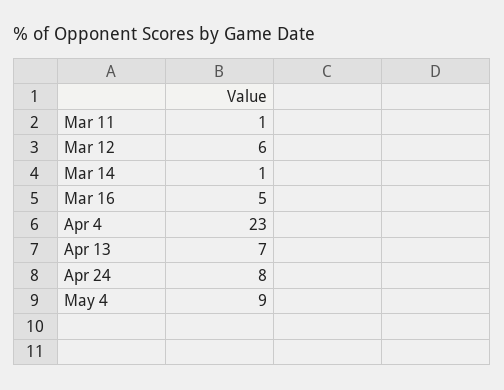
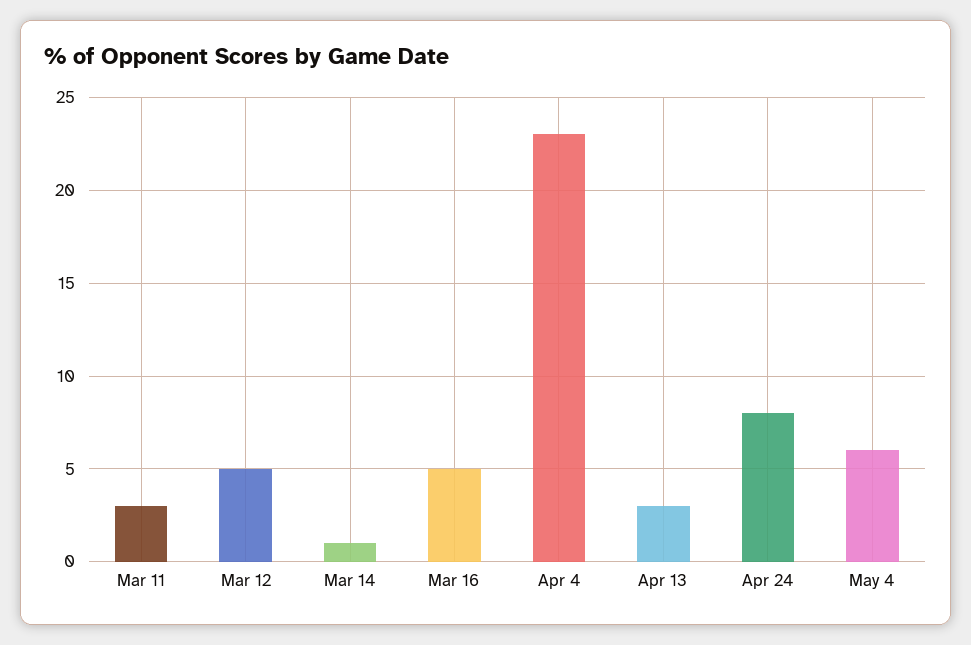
Mar 11: 1 -> 3
Mar 12: 6 -> 5
Apr 13: 7 -> 3
May 4: 9 -> 6

